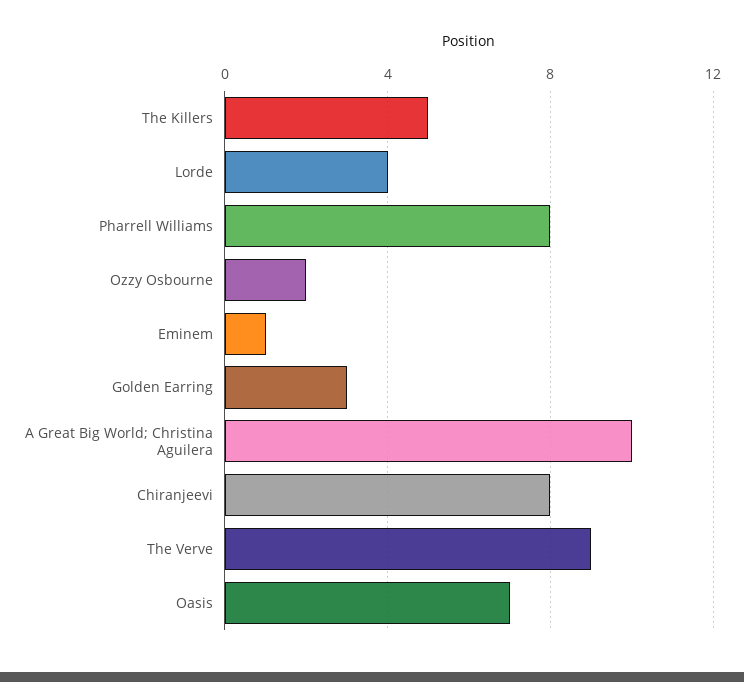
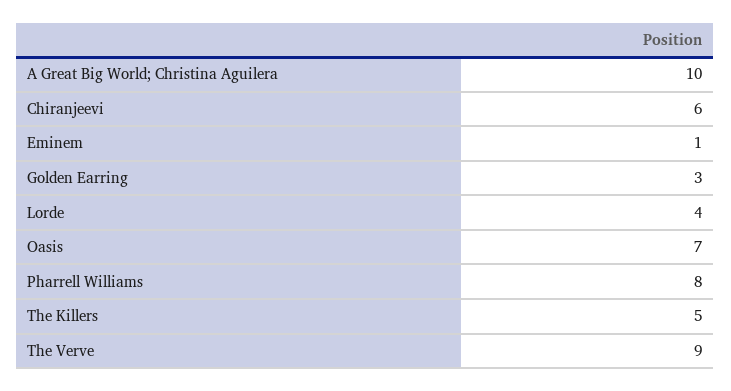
Ozzy Osbourne: 2 -> none
Chiranjeevi: 8 -> 6

